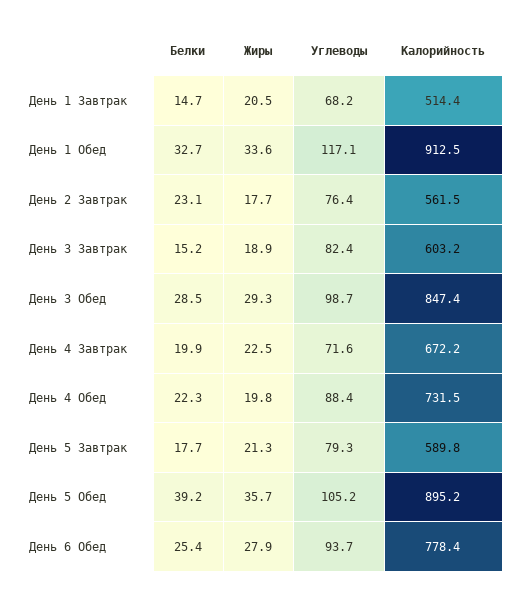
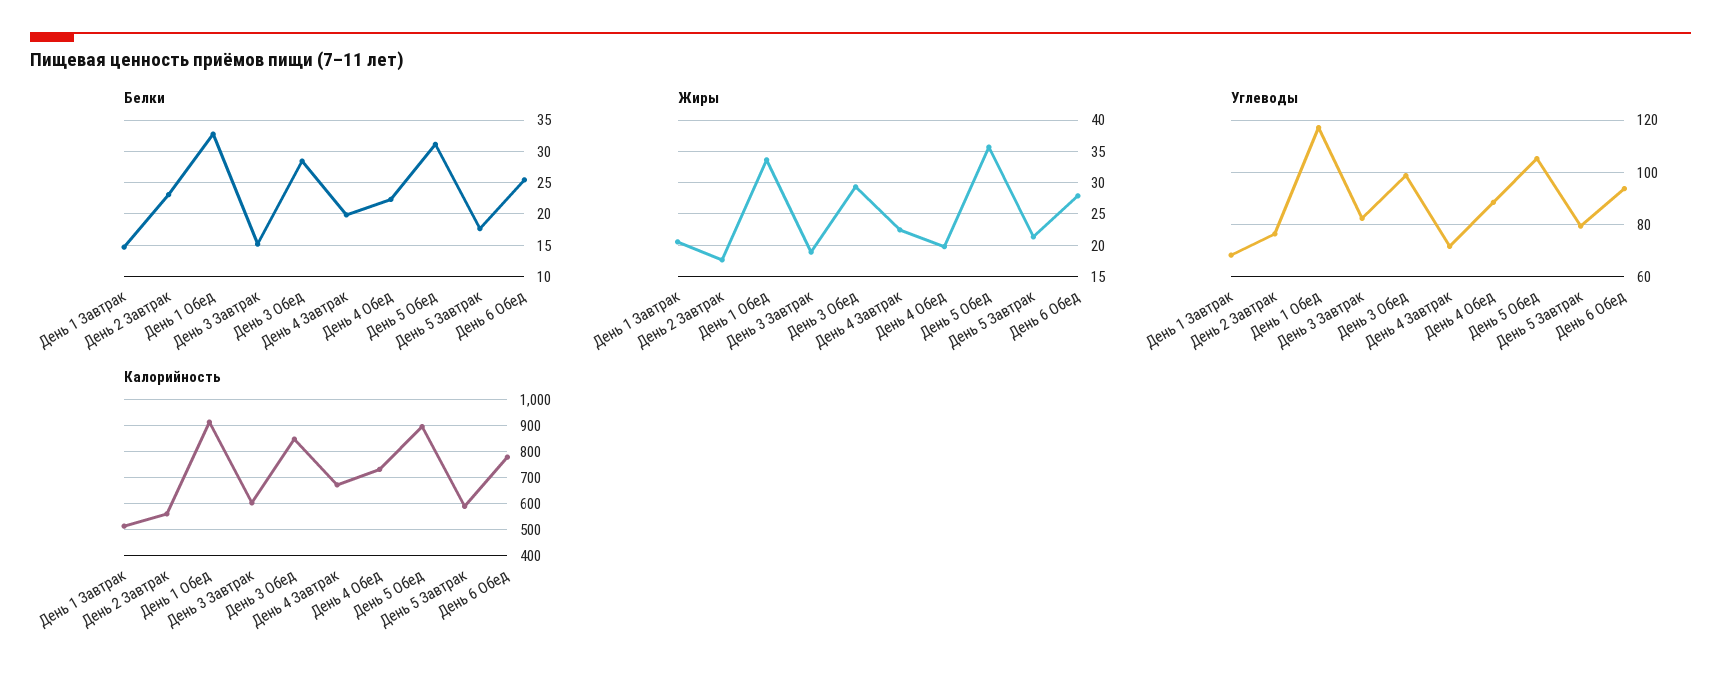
Белки, День 5 Обед: 39.2 -> 31

